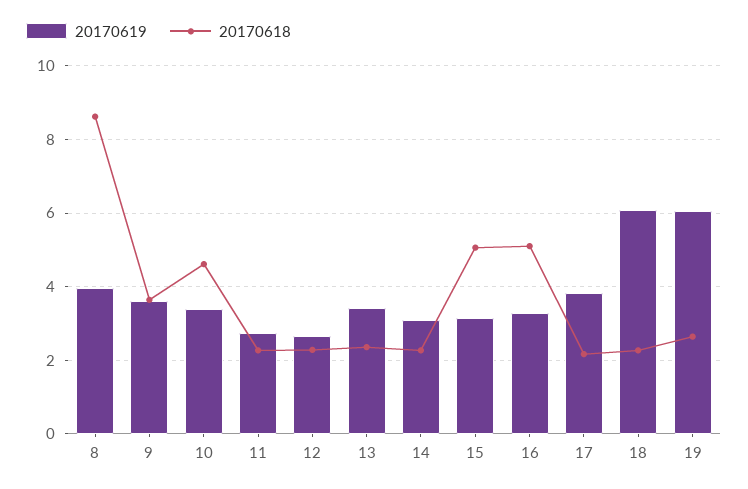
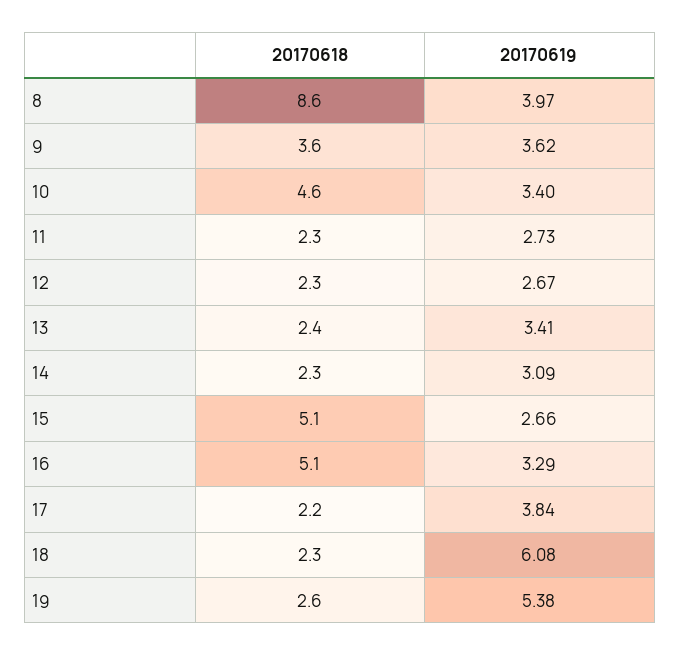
20170619, 15: 3.2 -> 2.66
20170619, 19: 6 -> 5.38

